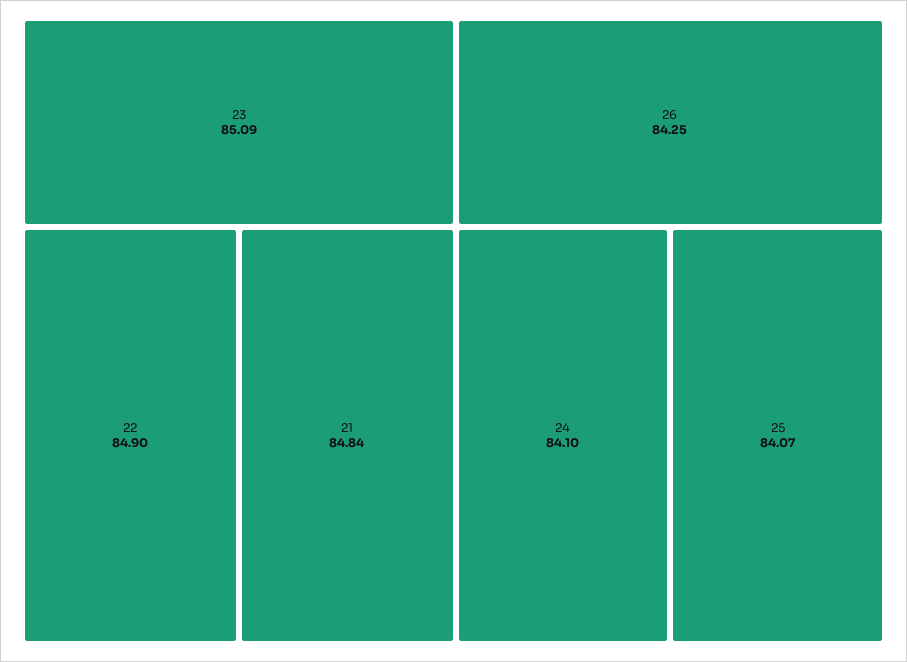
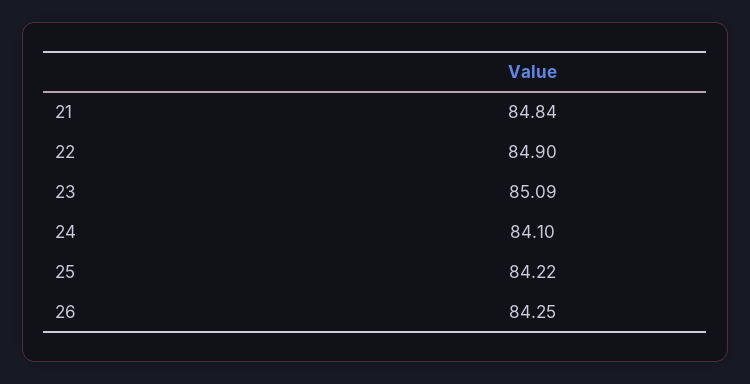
25: 84.07 -> 84.22

